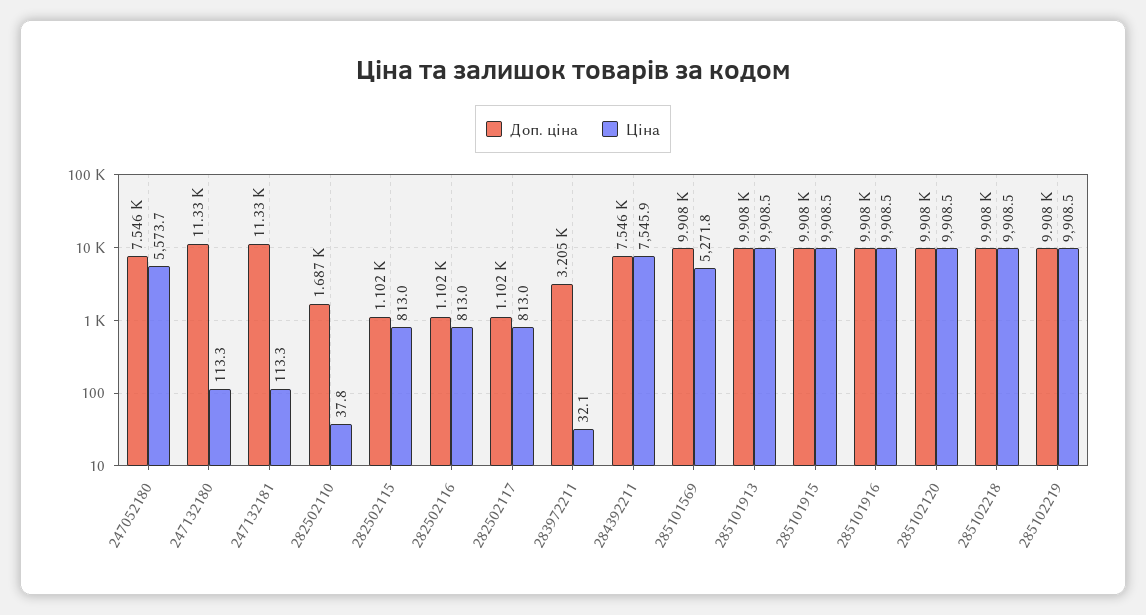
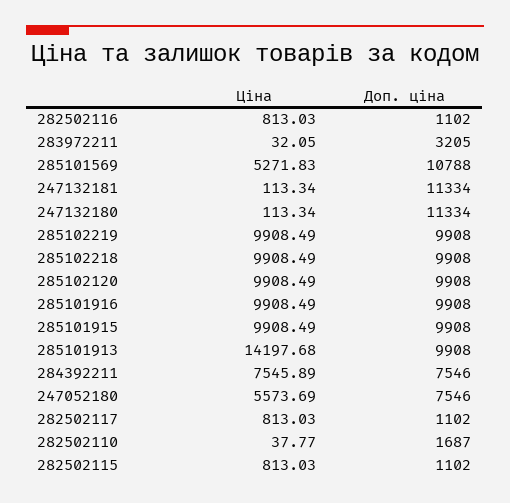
Доп. ціна, 285101569: 9908 -> 10788
Ціна, 285101913: 9908.5 -> 14197.68

